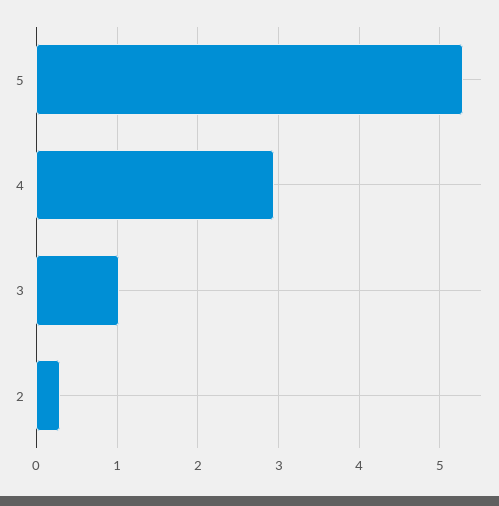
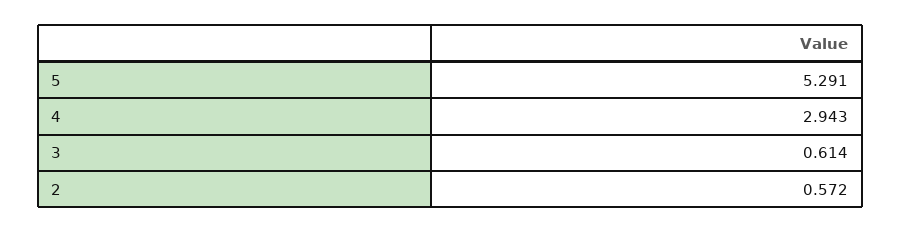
3: 1 -> 0.614
2: 0.3 -> 0.572

